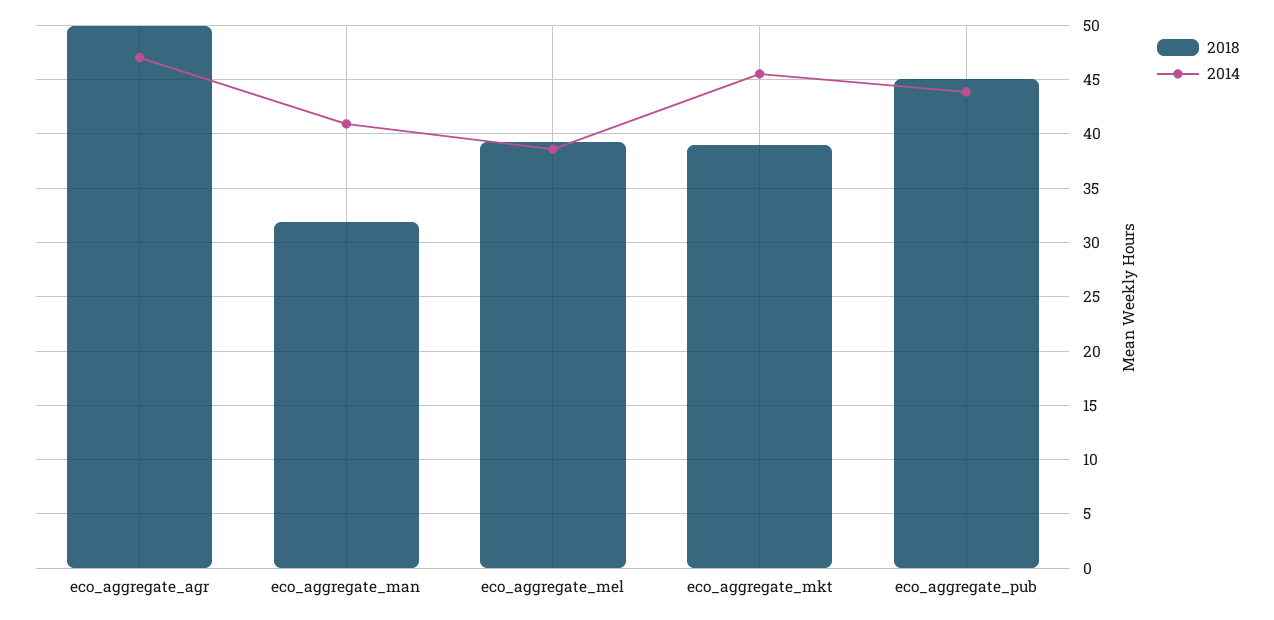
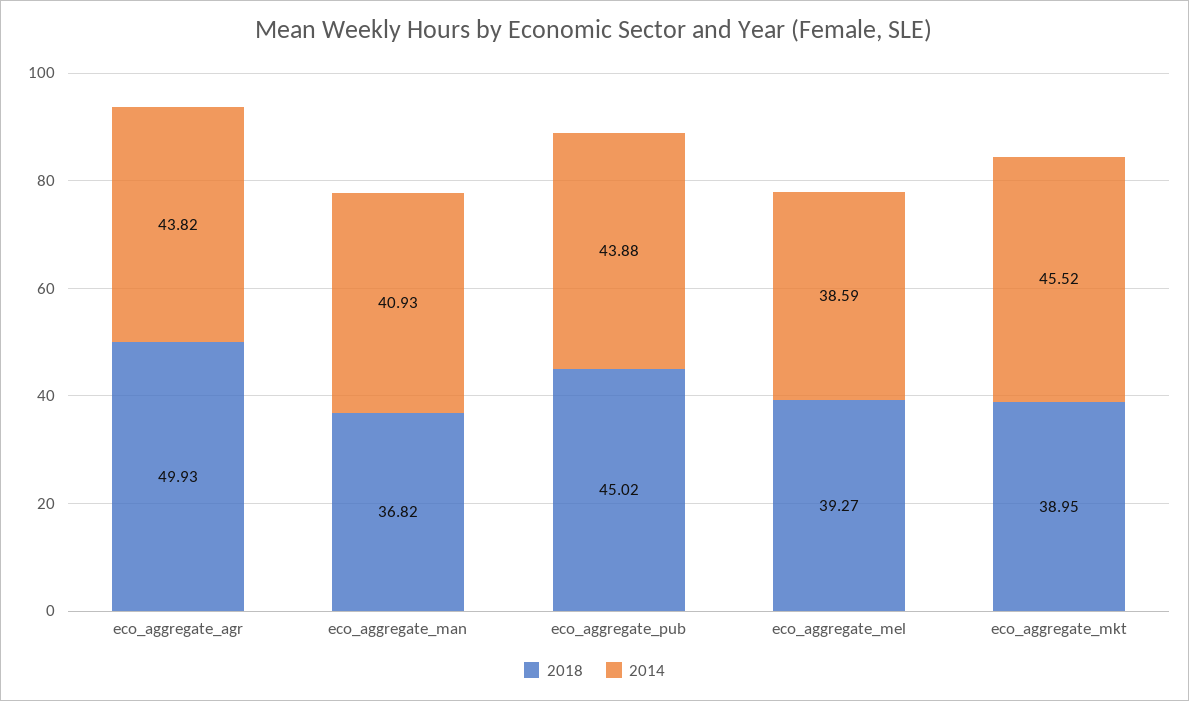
2014, eco_aggregate_agr: 47 -> 43.82
2018, eco_aggregate_man: 32 -> 36.82

